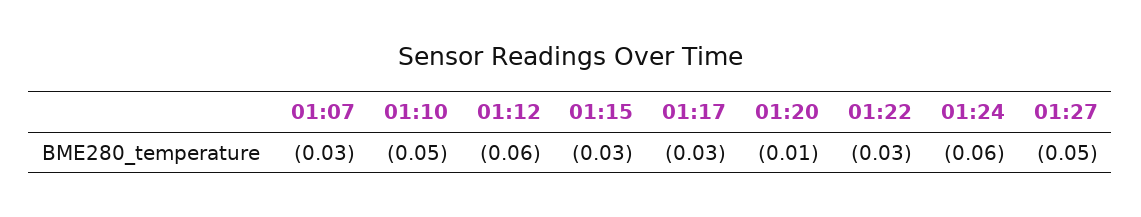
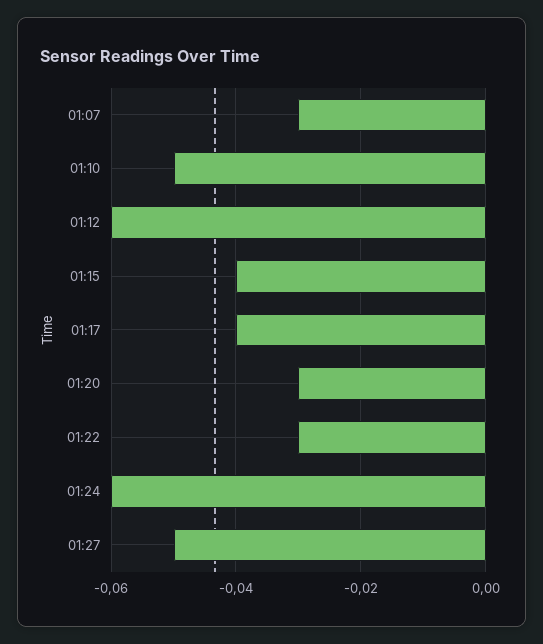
01:15: -0.03 -> -0.04
01:17: -0.03 -> -0.04
01:20: -0.01 -> -0.03

